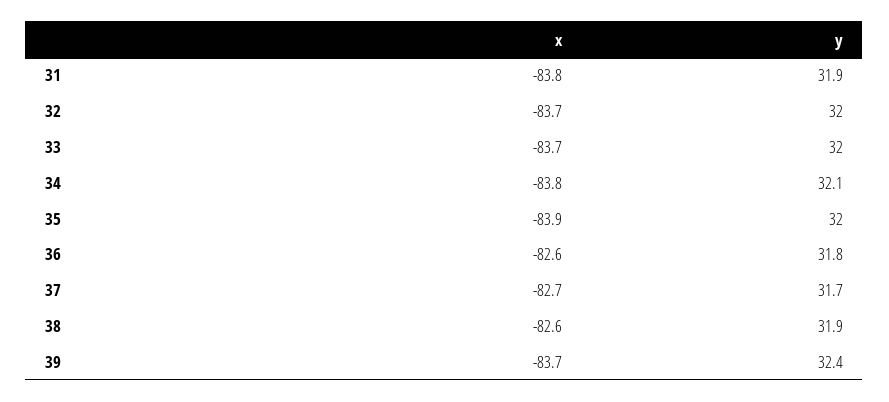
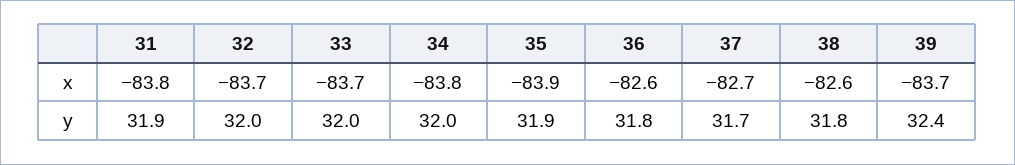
y, 34: 32.1 -> 32
y, 35: 32 -> 31.9
y, 38: 31.9 -> 31.8

